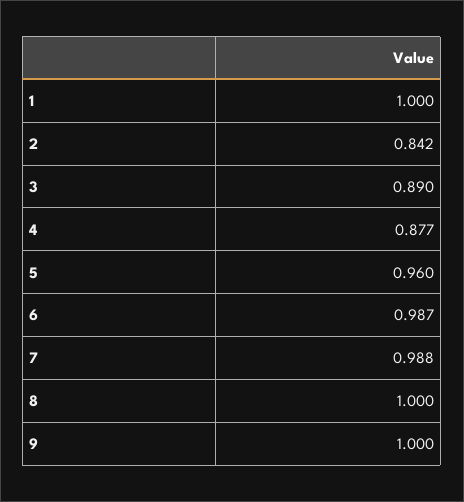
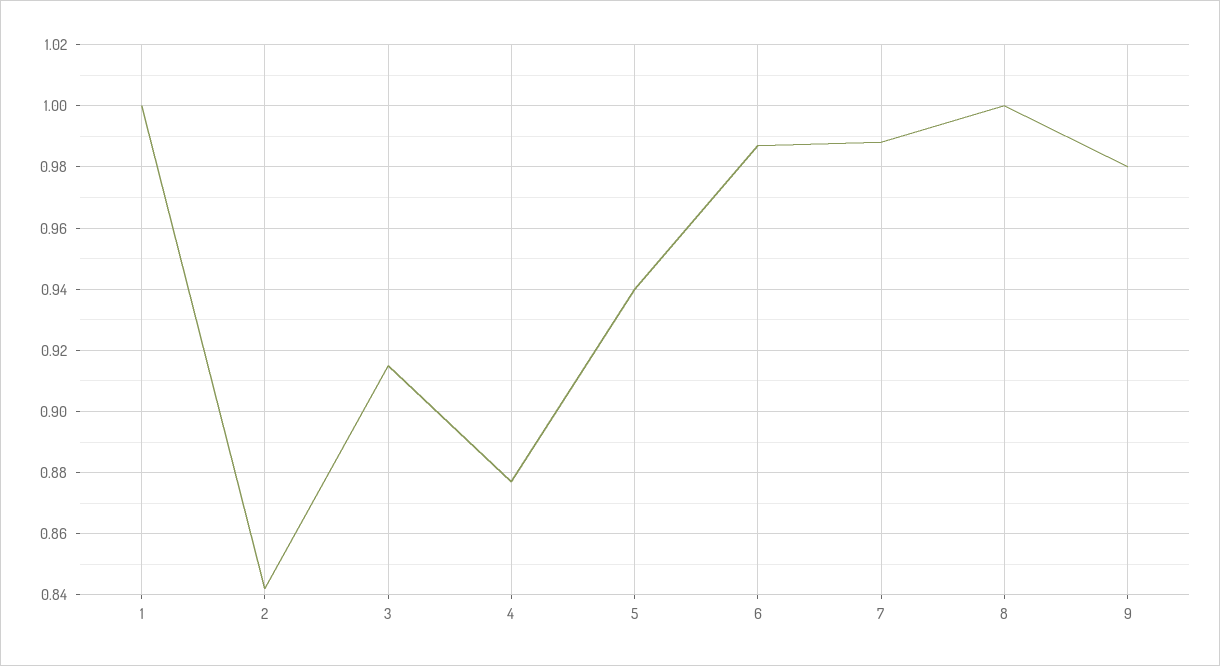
3: 0.89 -> 0.915
5: 0.96 -> 0.94
9: 1 -> 0.98

